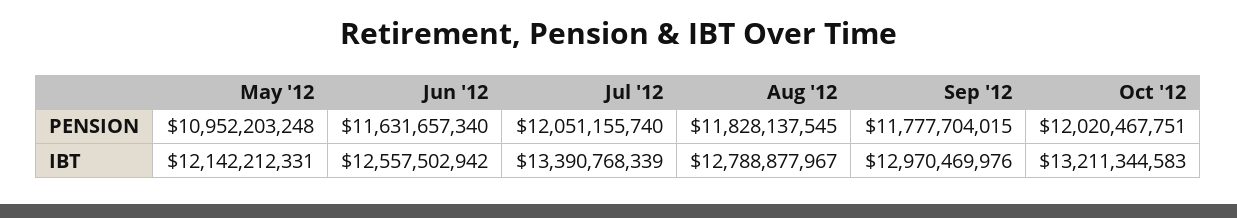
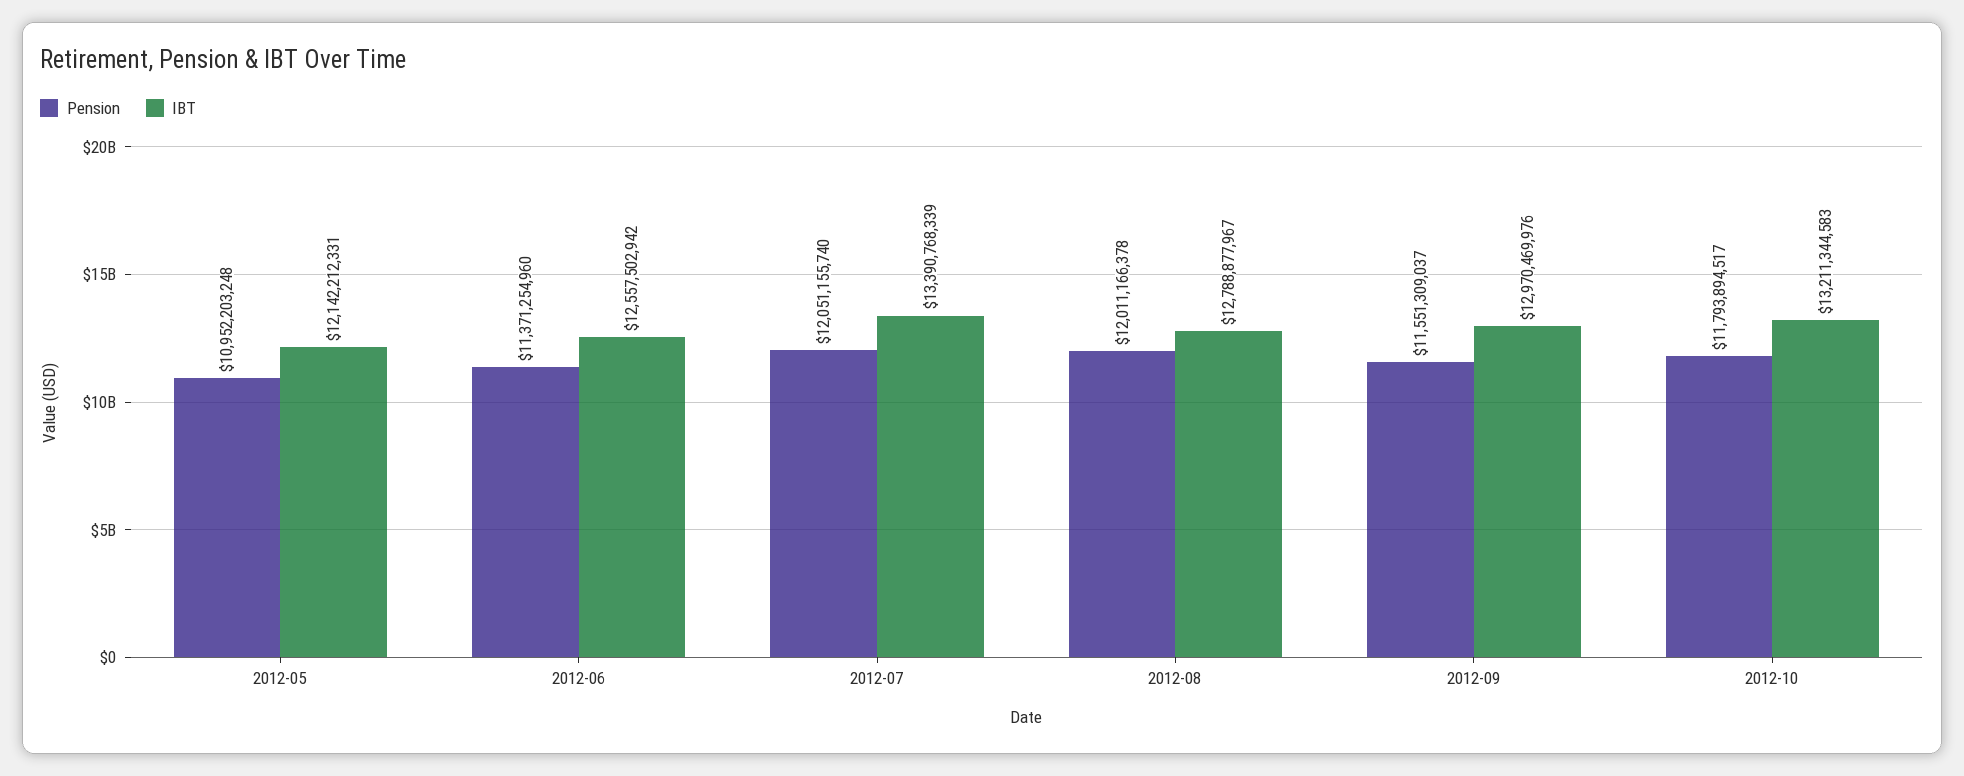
PENSION, Jun '12: 11631657340 -> 11371254960
PENSION, Aug '12: 11828137545 -> 12011166378
PENSION, Sep '12: 11777704015 -> 11551309037
PENSION, Oct '12: 12020467751 -> 11793894517

